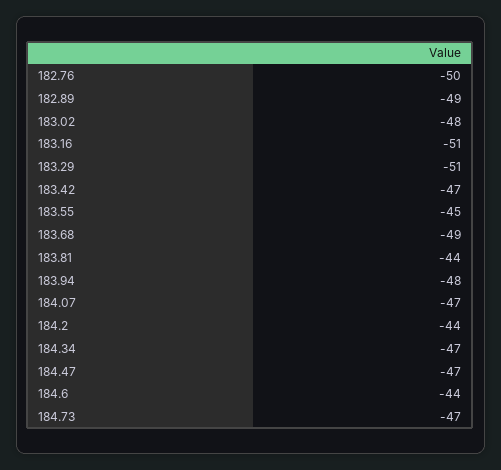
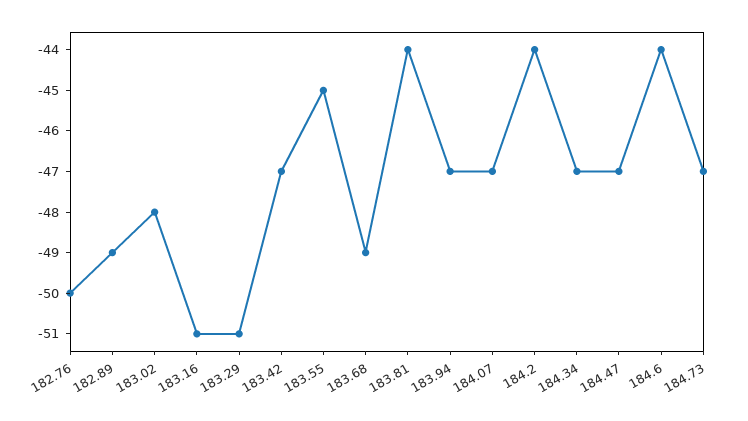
183.94: -48 -> -47

